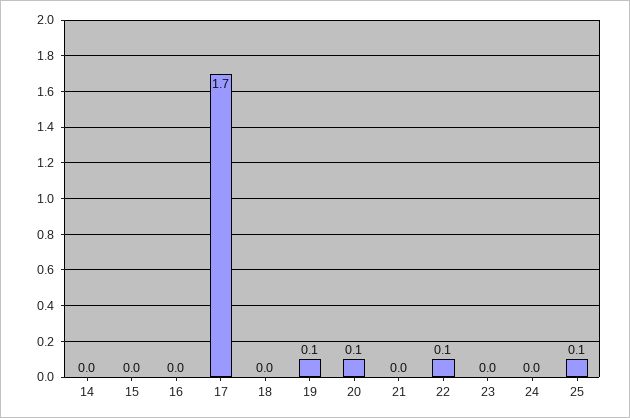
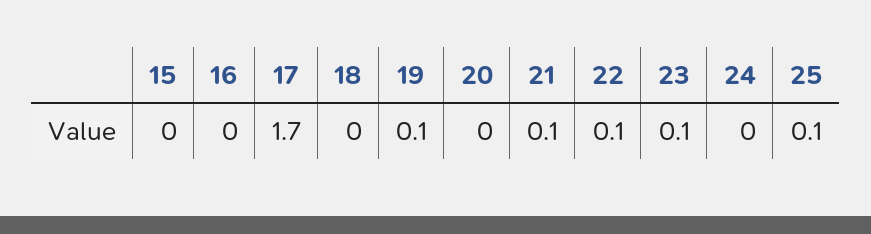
14: 0 -> none
20: 0.1 -> 0
21: 0 -> 0.1
23: 0 -> 0.1

